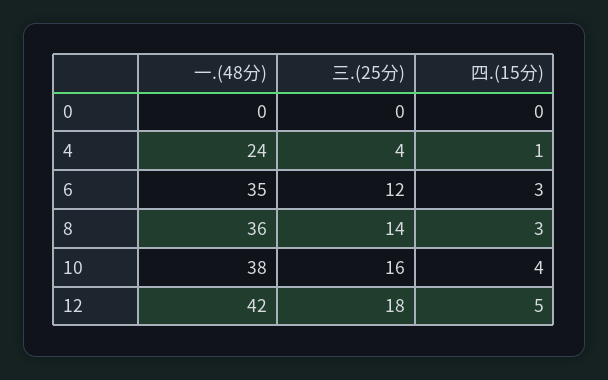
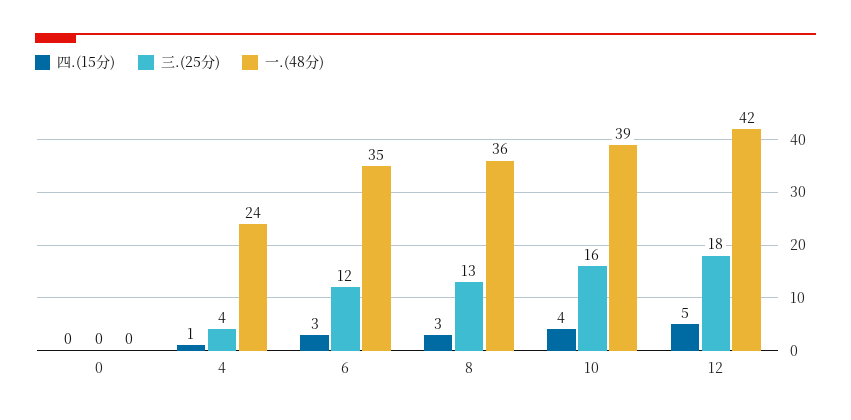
三.(25分), 8: 14 -> 13
一.(48分), 10: 38 -> 39

